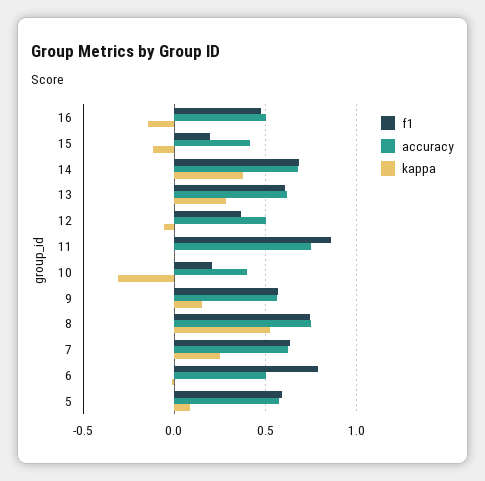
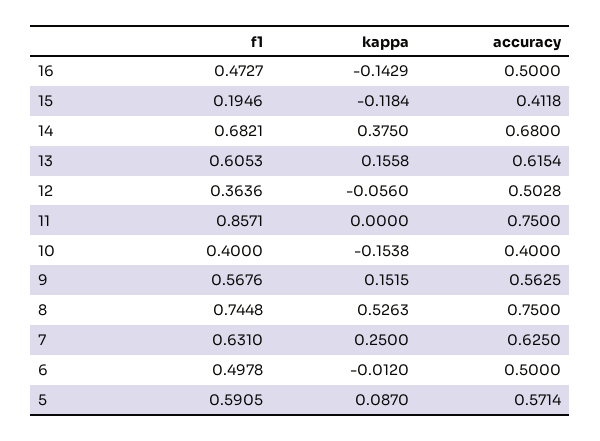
kappa, 13: 0.3 -> 0.1558
f1, 10: 0.2 -> 0.4
kappa, 10: -0.3 -> -0.1538
f1, 6: 0.8 -> 0.4978

